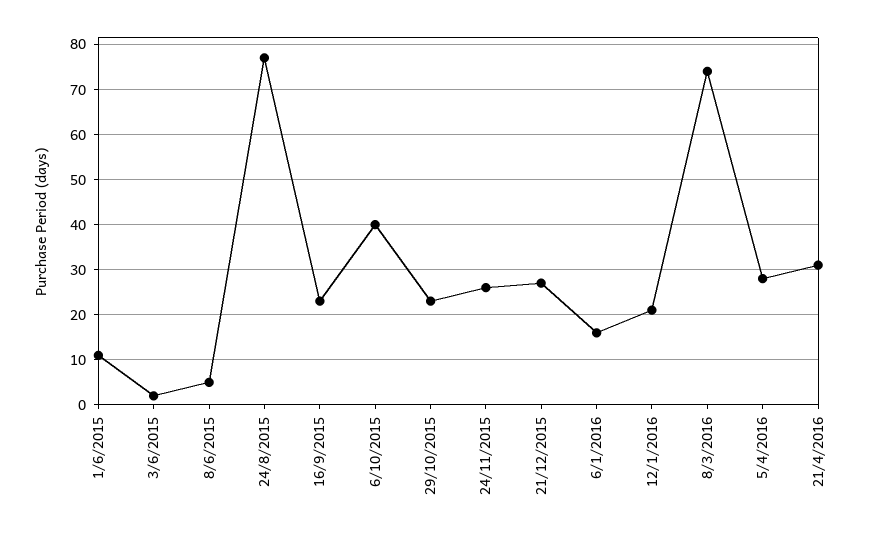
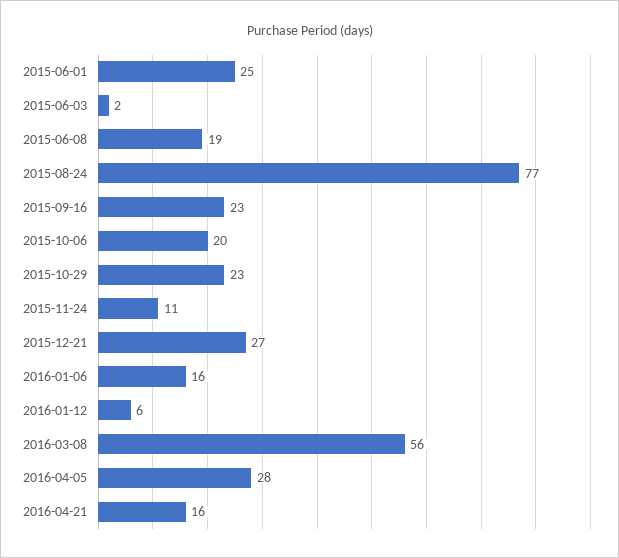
1/6/2015: 10 -> 25
8/6/2015: 5 -> 19
6/10/2015: 40 -> 20
24/11/2015: 25 -> 11
12/1/2016: 20 -> 6
8/3/2016: 75 -> 56
21/4/2016: 30 -> 16

